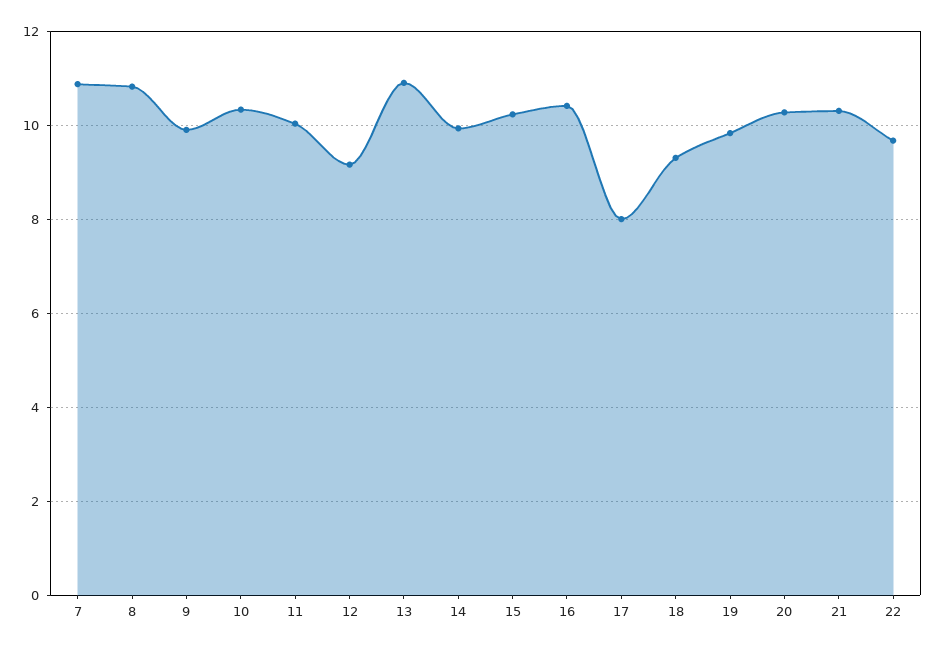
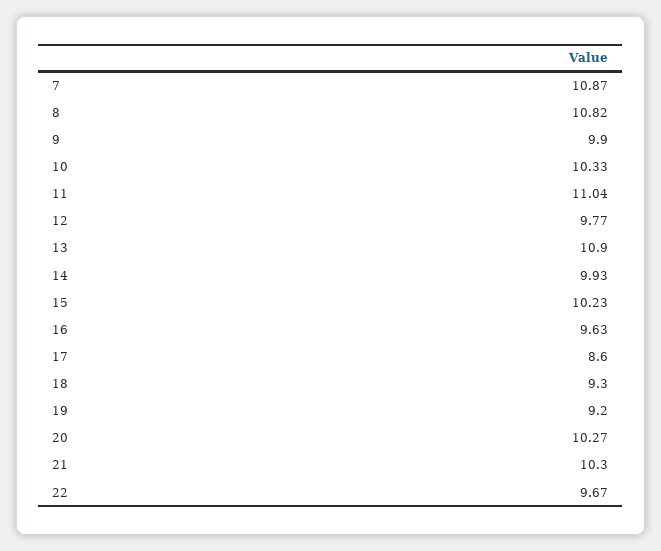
11: 10 -> 11.04
12: 9.2 -> 9.77
16: 10.4 -> 9.63
17: 8 -> 8.6
19: 9.8 -> 9.2

